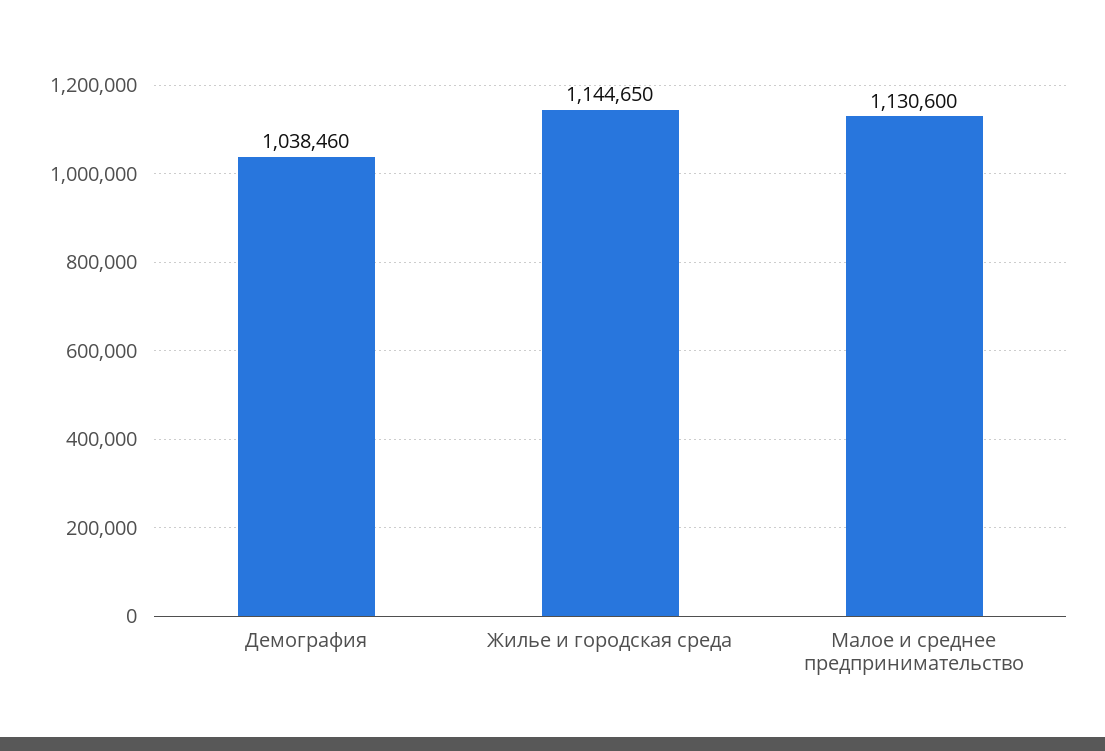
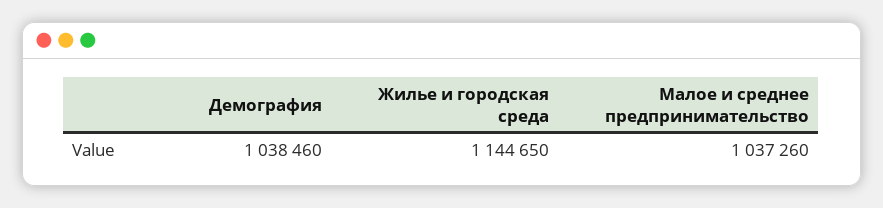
Малое и среднее предпринимательство: 1130600 -> 1037260

